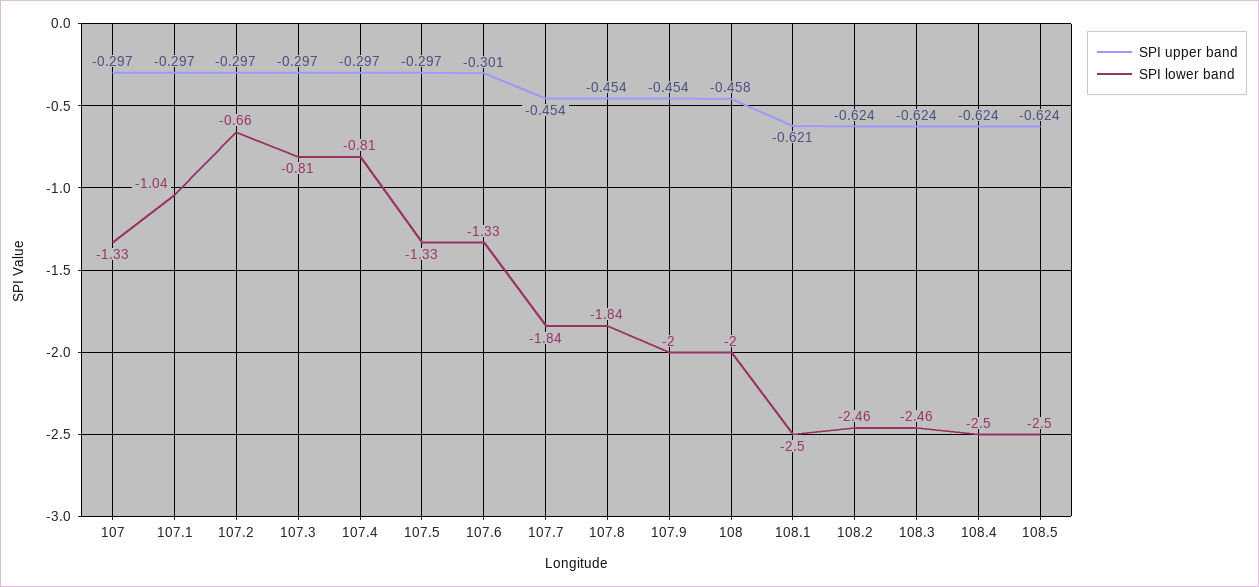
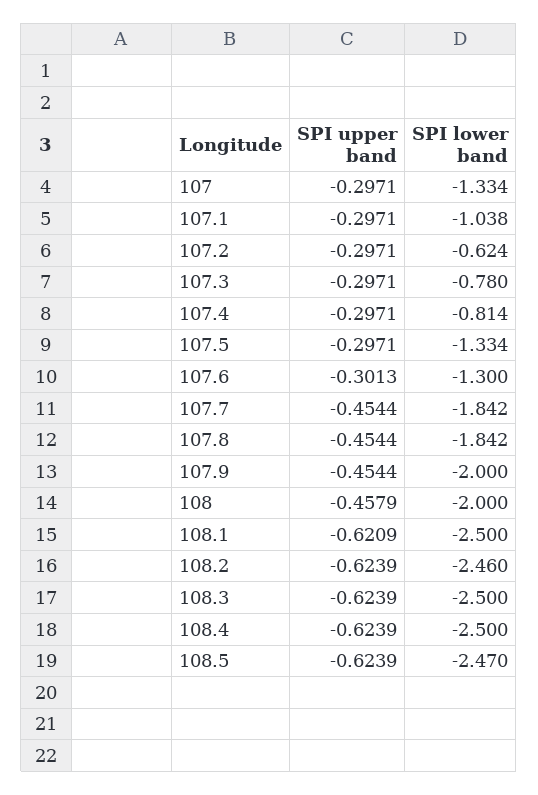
SPI lower band, 107.2: -0.66 -> -0.624
SPI lower band, 107.3: -0.81 -> -0.78
SPI lower band, 107.6: -1.33 -> -1.3
SPI lower band, 108.3: -2.46 -> -2.5
SPI lower band, 108.5: -2.5 -> -2.47

